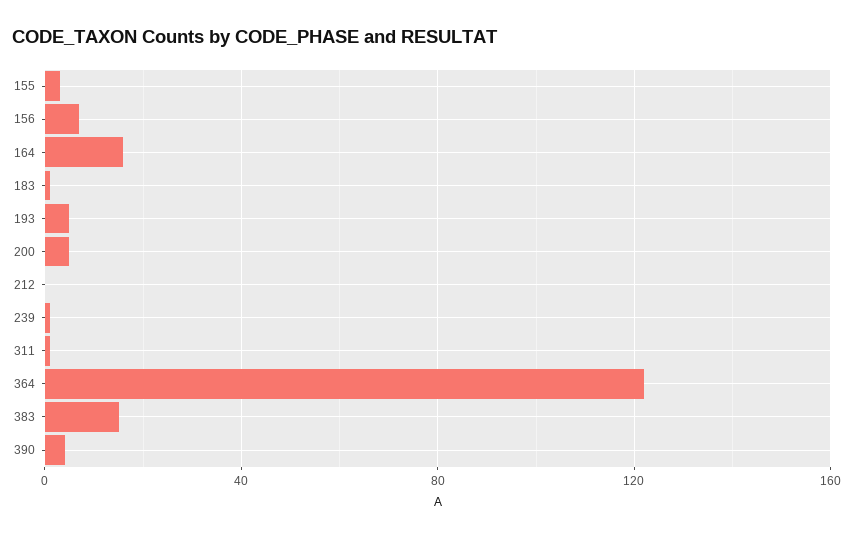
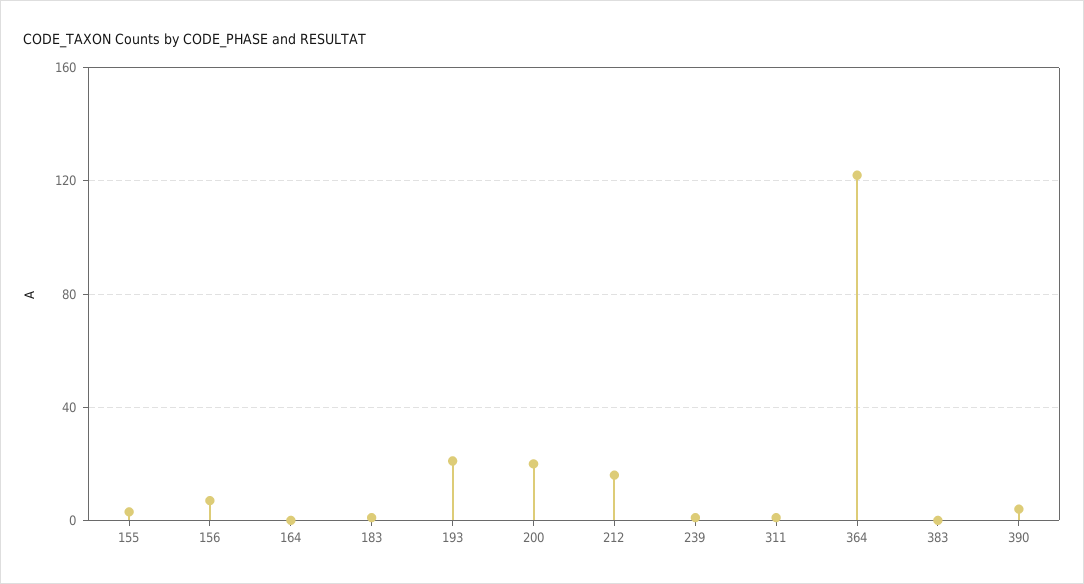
164: 15 -> 0
193: 5 -> 20
200: 5 -> 20
212: 0 -> 15
383: 15 -> 0

